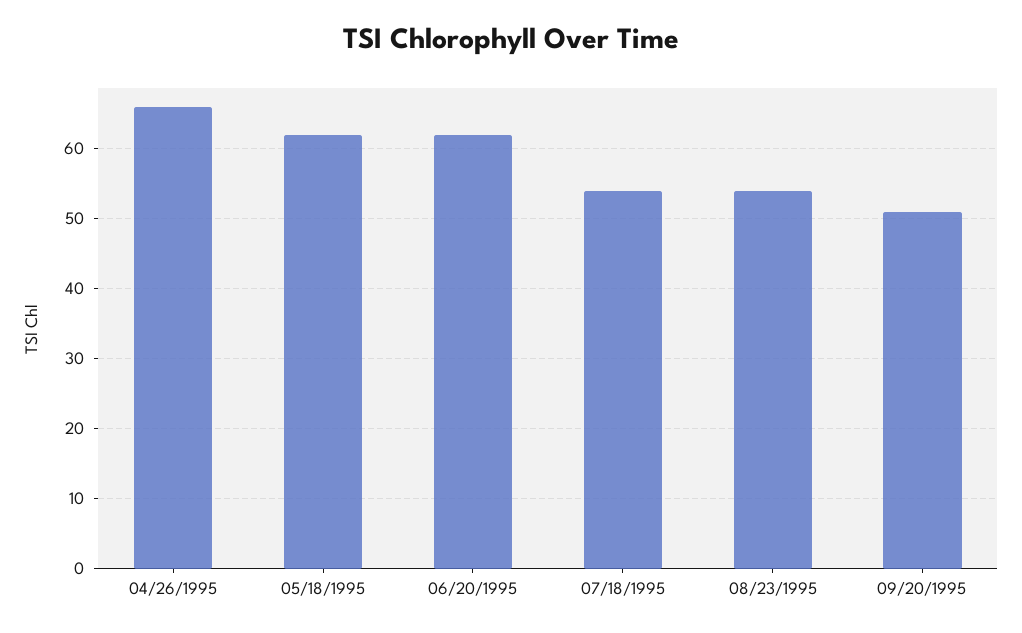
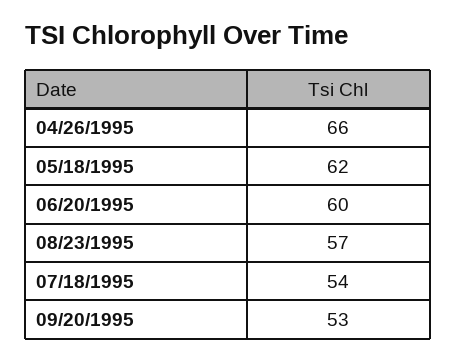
06/20/1995: 62 -> 60
08/23/1995: 54 -> 57
09/20/1995: 51 -> 53

